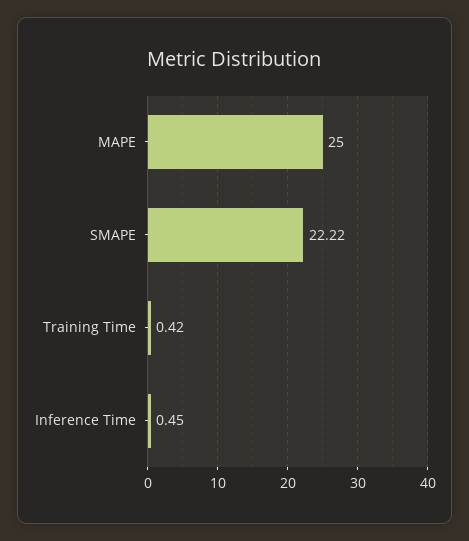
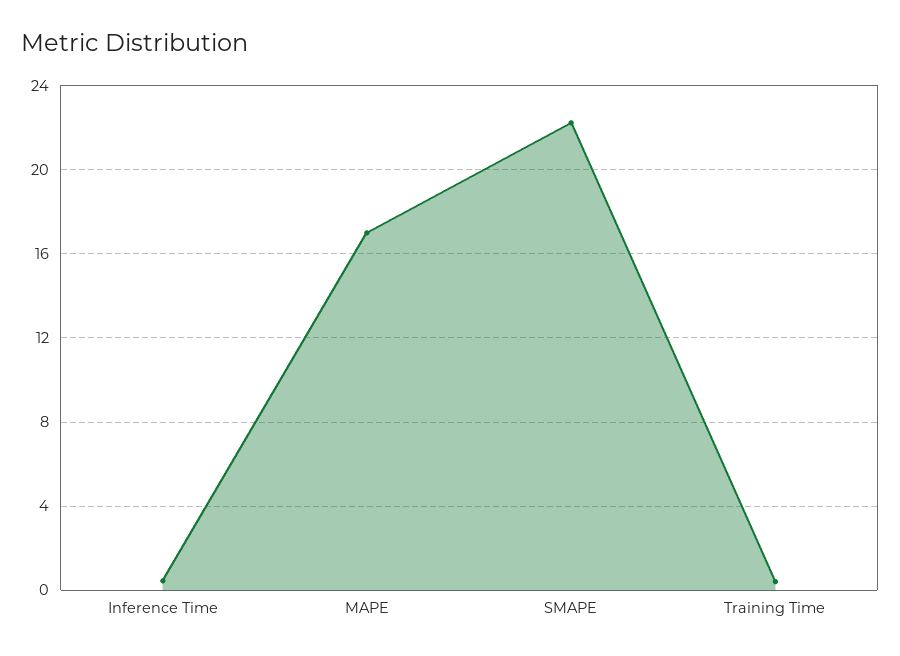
MAPE: 25 -> 17

